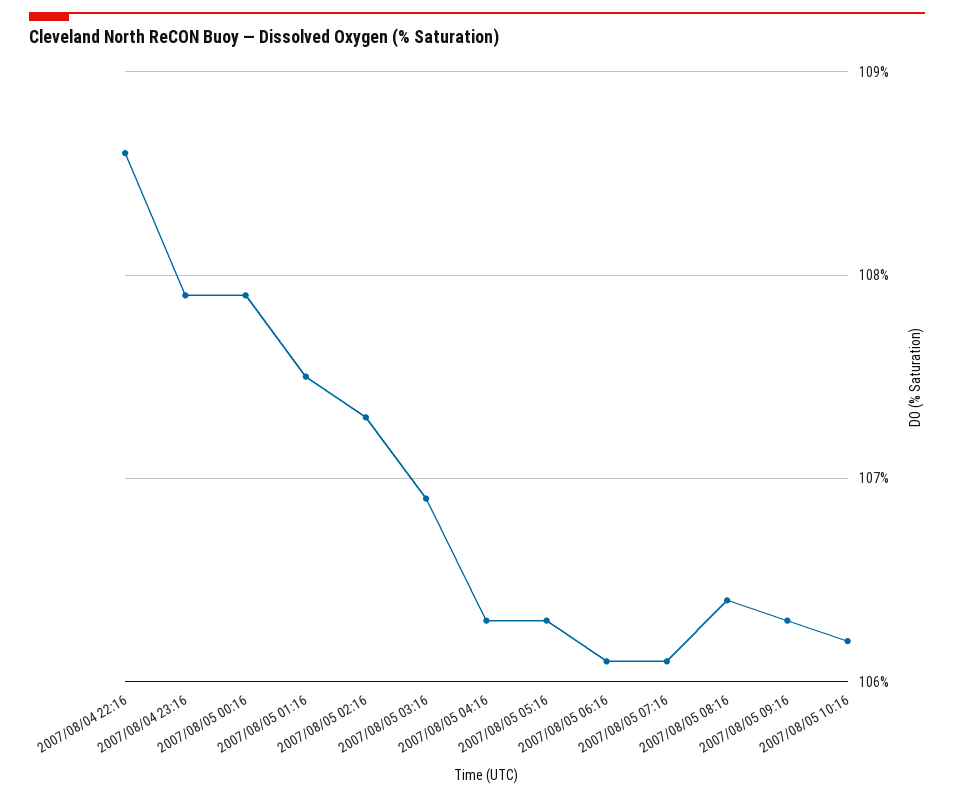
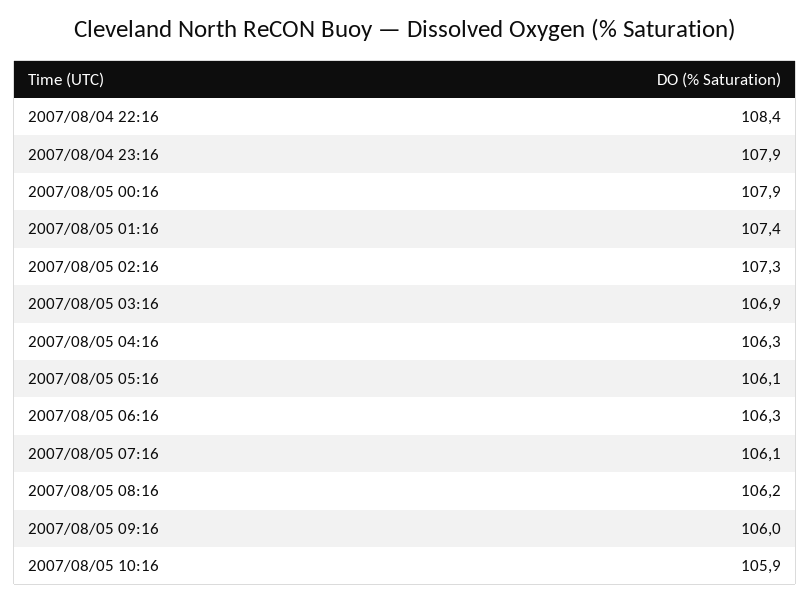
2007/08/04 22:16: 108.6 -> 108.4
2007/08/05 01:16: 107.5 -> 107.4
2007/08/05 05:16: 106.3 -> 106.1
2007/08/05 06:16: 106.1 -> 106.3
2007/08/05 08:16: 106.4 -> 106.2
2007/08/05 09:16: 106.3 -> 106
2007/08/05 10:16: 106.2 -> 105.9

